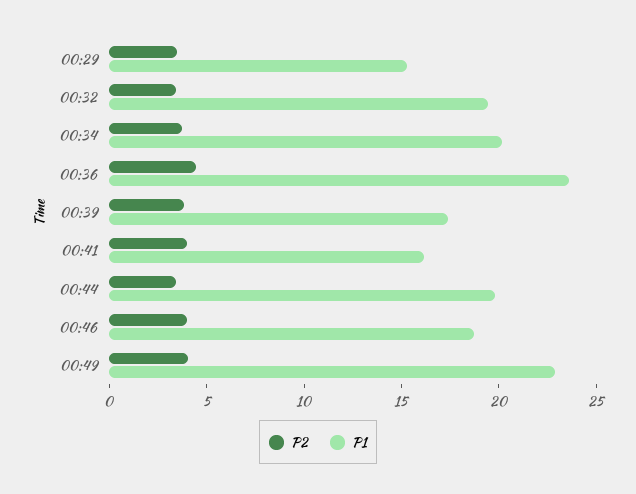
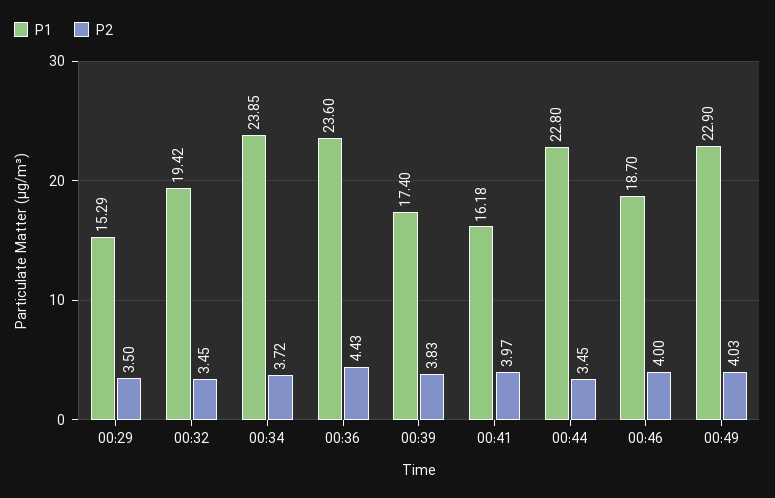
P1, 00:34: 20 -> 23.85
P1, 00:44: 20 -> 22.8

